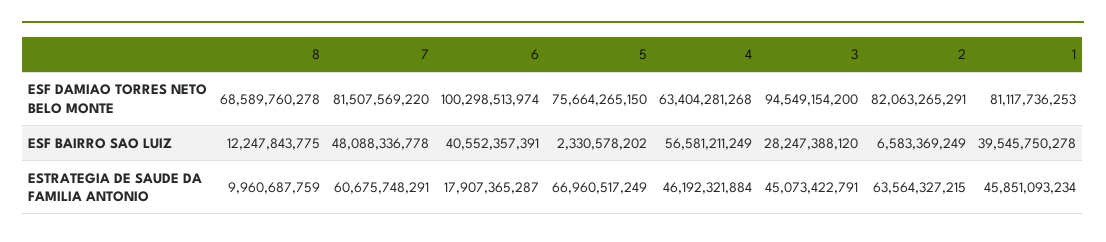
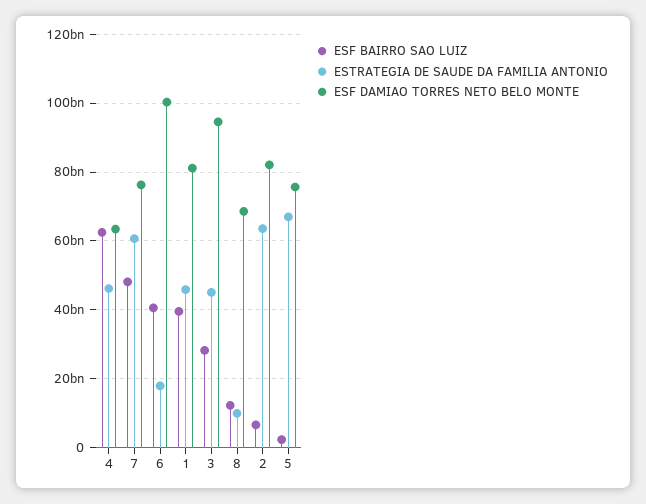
ESF DAMIAO TORRES NETO BELO MONTE, 7: 81507569220 -> 76000000000
ESF BAIRRO SAO LUIZ, 4: 56581211249 -> 62000000000

